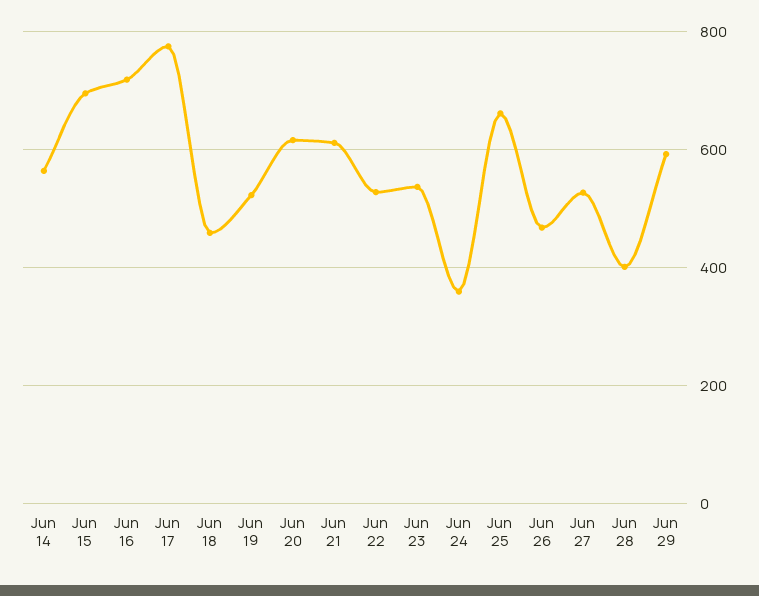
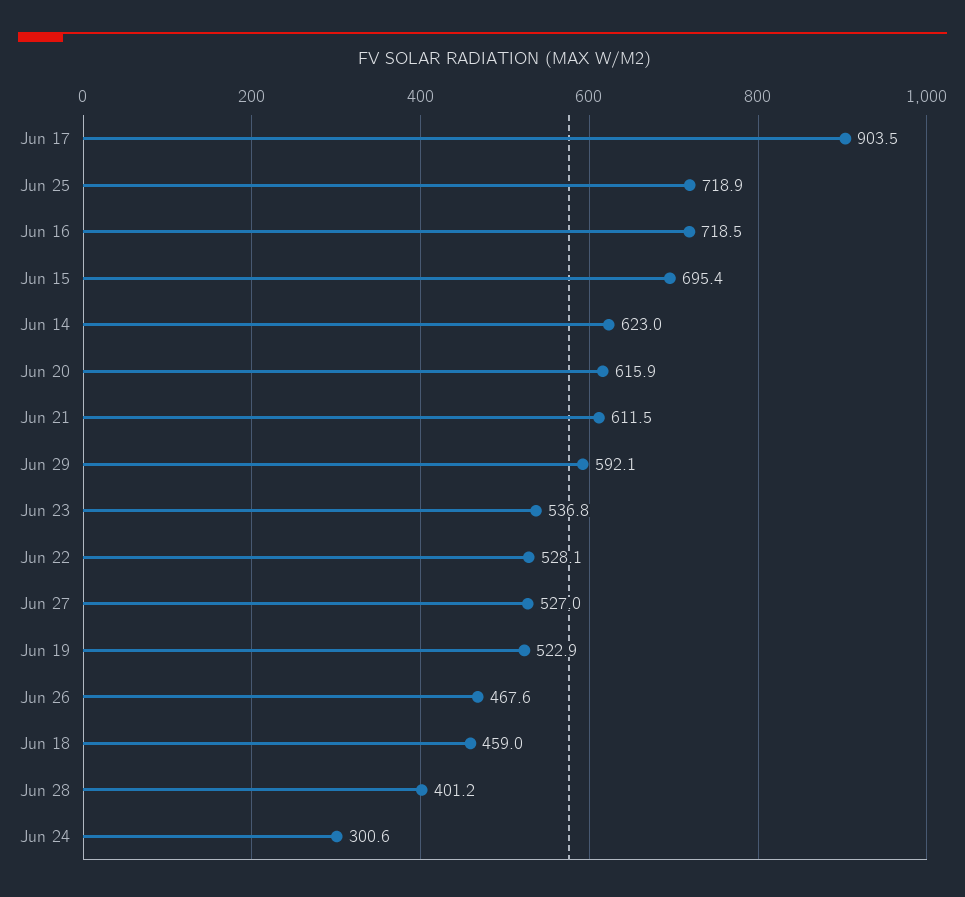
Jun 14: 560 -> 623
Jun 17: 780 -> 903.5
Jun 24: 360 -> 300.6
Jun 25: 660 -> 718.9

